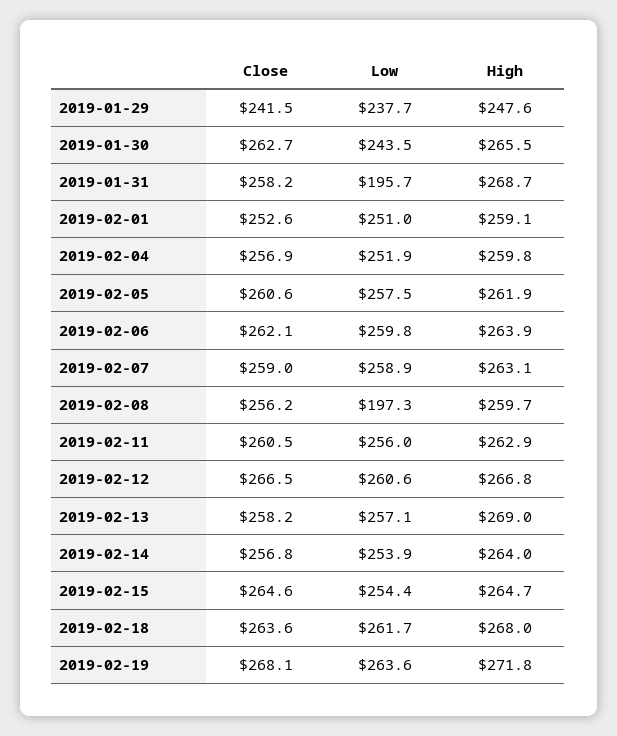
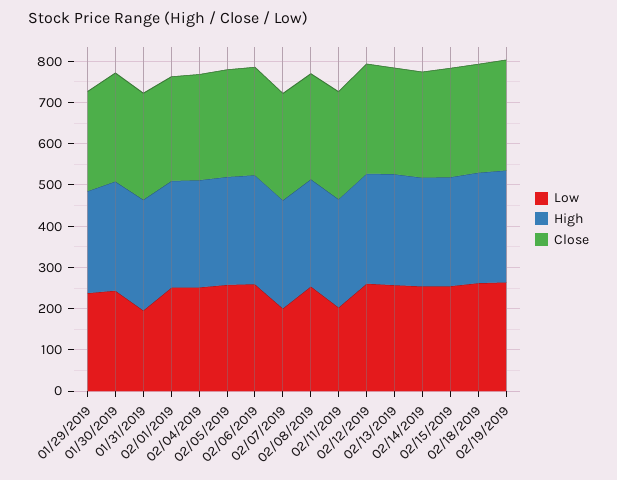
Low, 2019-02-07: 258.9 -> 200
Low, 2019-02-08: 197.3 -> 260
Low, 2019-02-11: 256 -> 200

